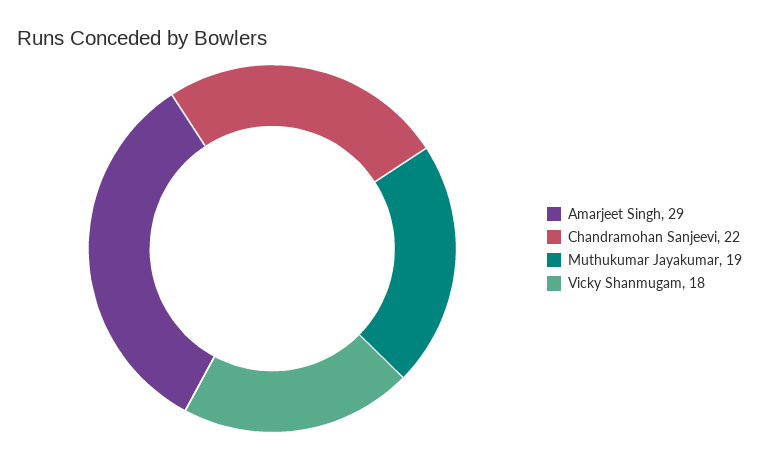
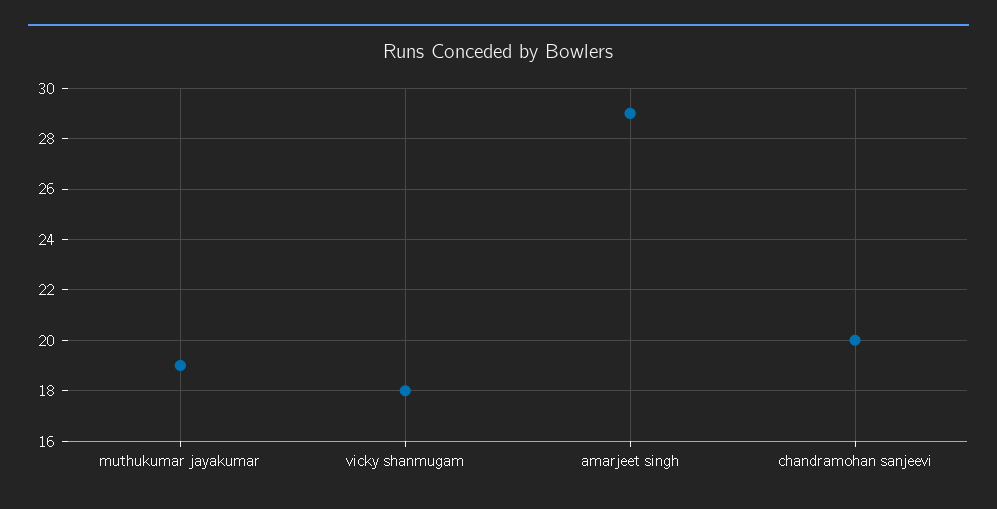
Chandramohan Sanjeevi: 22 -> 20

